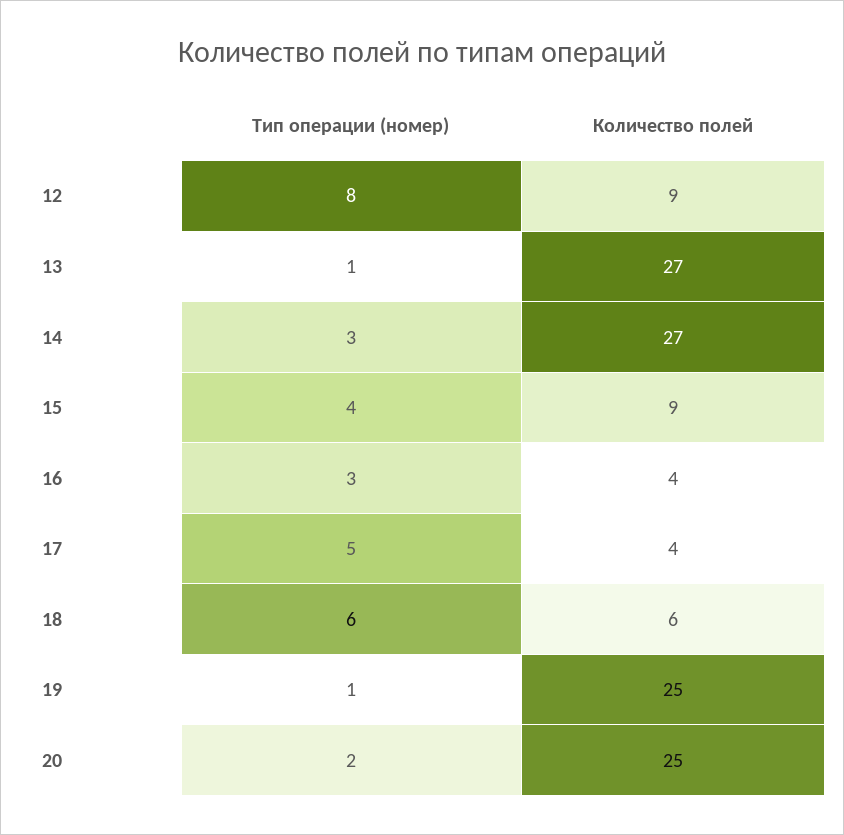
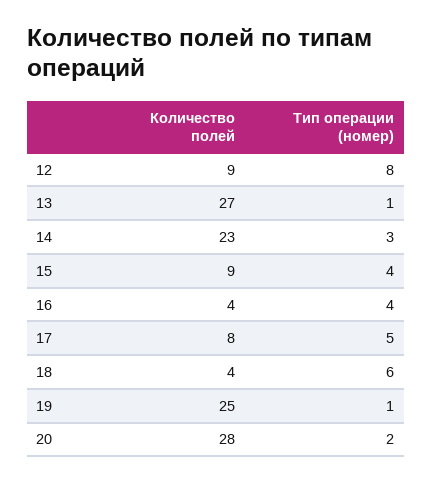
Количество полей, 14: 27 -> 23
Тип операции (номер), 16: 3 -> 4
Количество полей, 17: 4 -> 8
Количество полей, 18: 6 -> 4
Количество полей, 20: 25 -> 28

